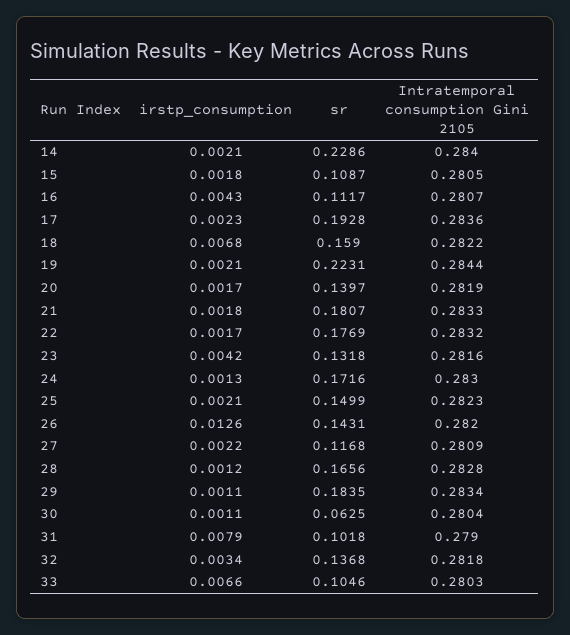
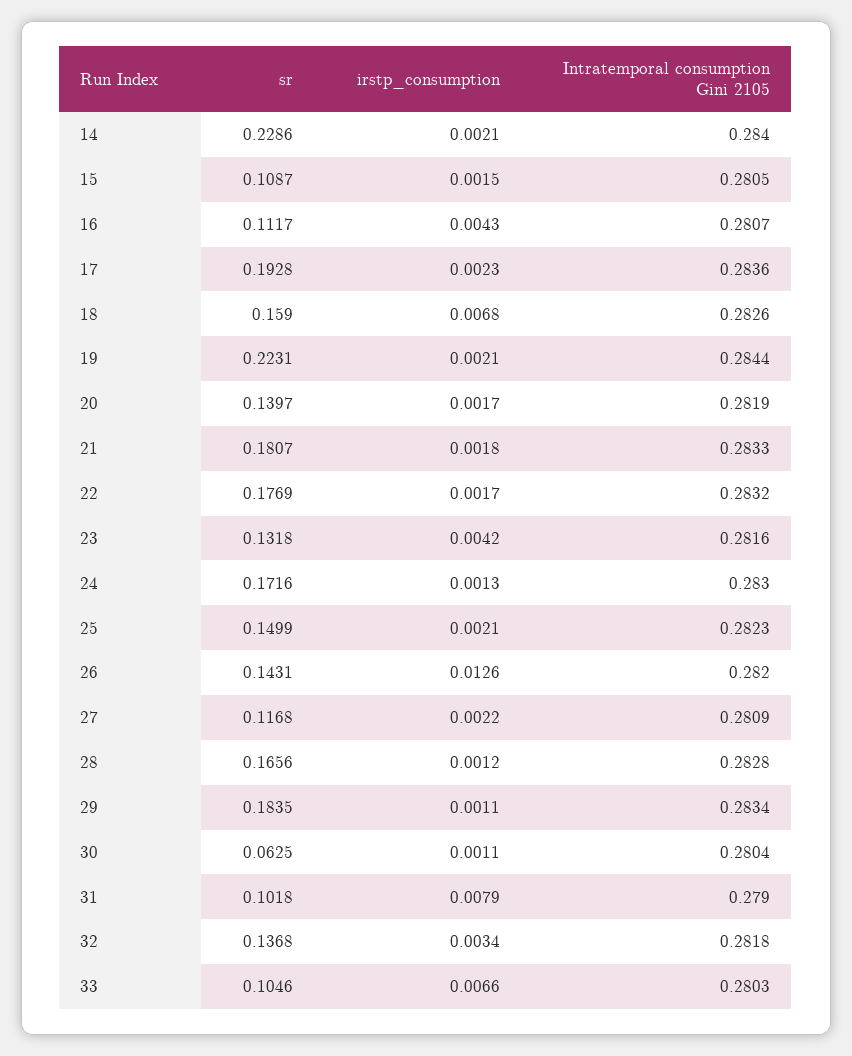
irstp_consumption, 15: 0.0018 -> 0.0015
Intratemporal consumption Gini 2105, 18: 0.2822 -> 0.2826

